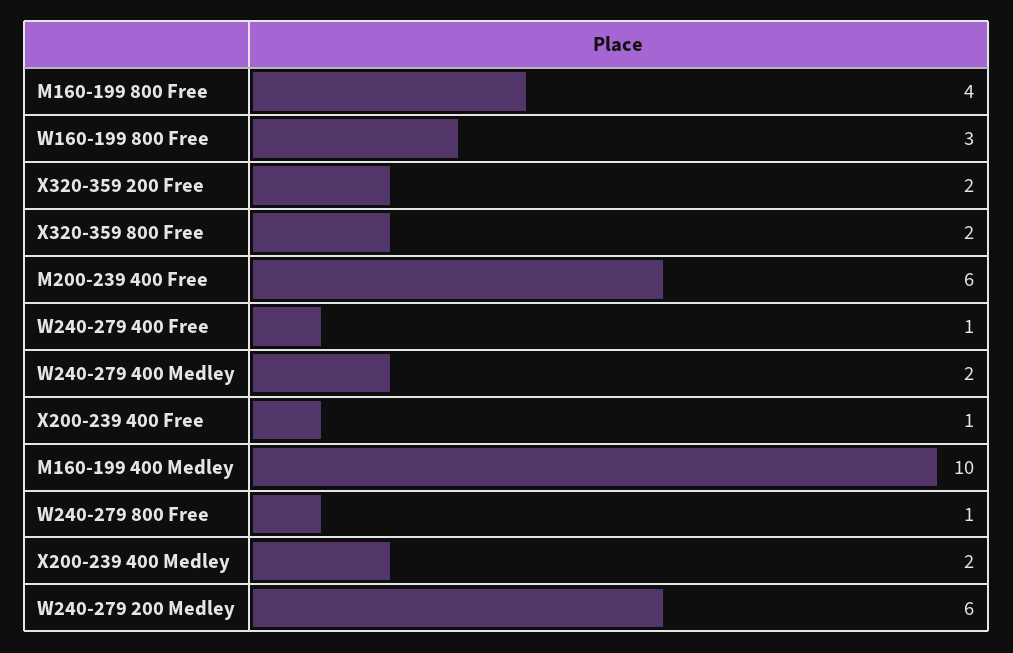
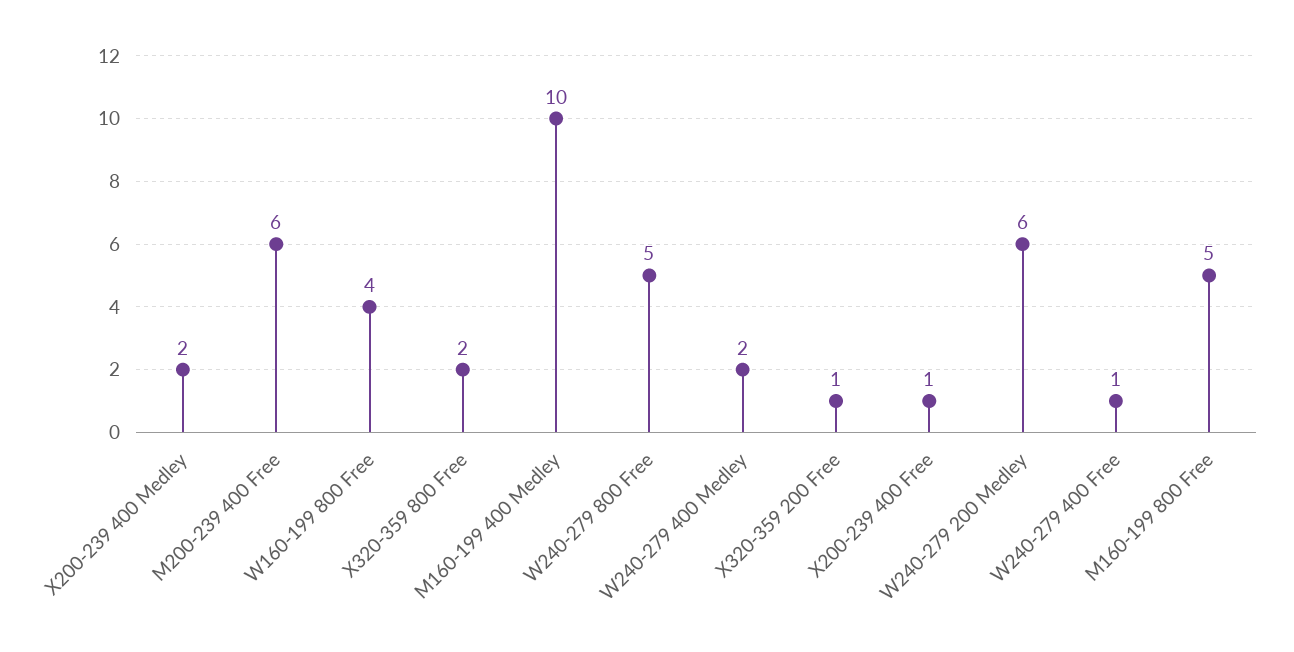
M160-199 800 Free: 4 -> 5
W160-199 800 Free: 3 -> 4
X320-359 200 Free: 2 -> 1
W240-279 800 Free: 1 -> 5

